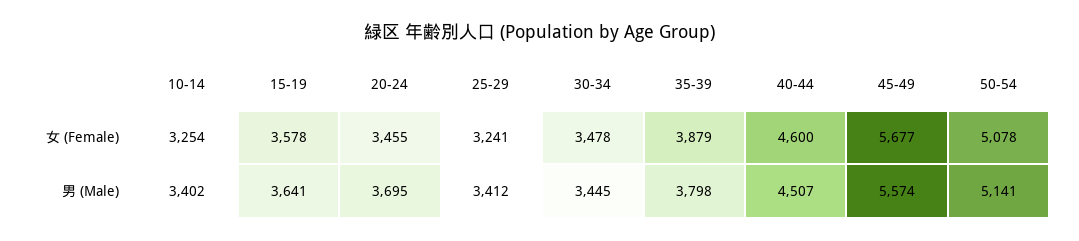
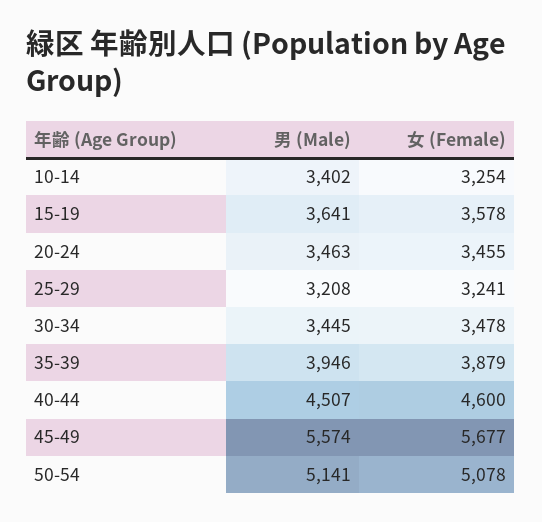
20-24, 男 (Male): 3695 -> 3463
25-29, 男 (Male): 3412 -> 3208
35-39, 男 (Male): 3798 -> 3946

